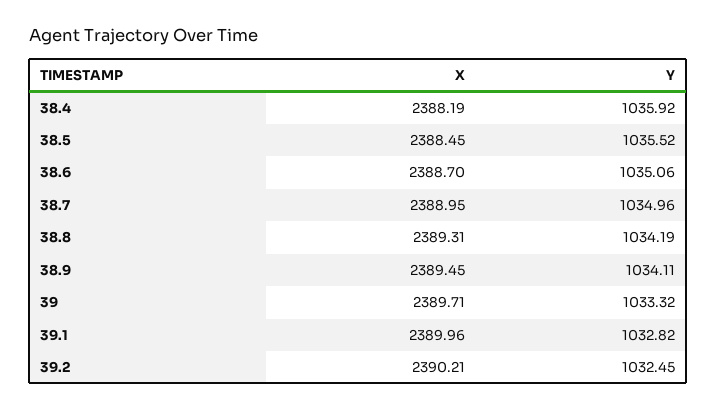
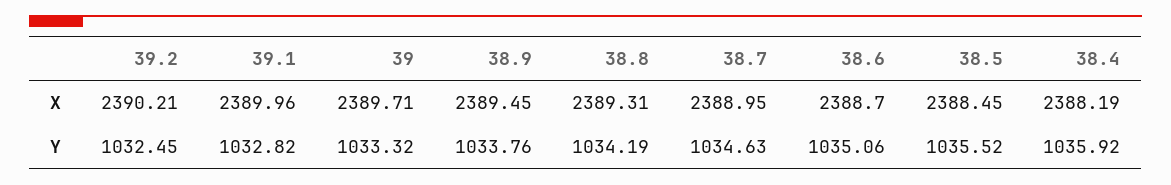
Y, 38.7: 1034.96 -> 1034.63
Y, 38.9: 1034.11 -> 1033.76

